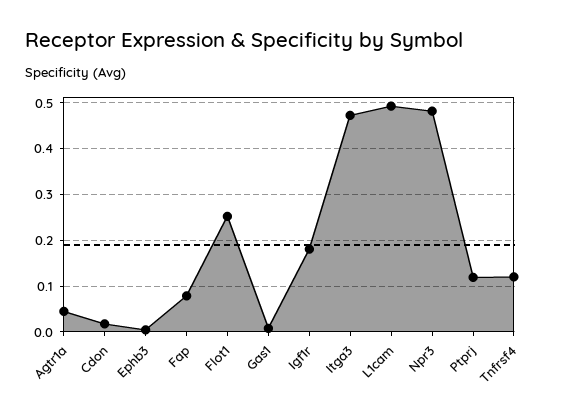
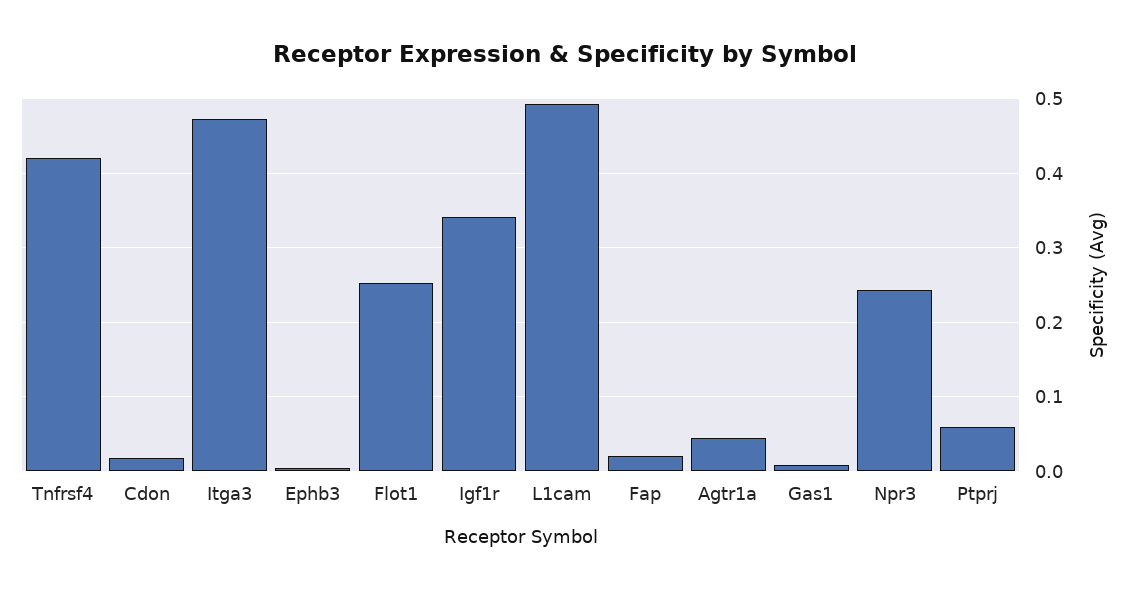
Fap: 0.08 -> 0.02
Igf1r: 0.18 -> 0.34
Npr3: 0.48 -> 0.24
Ptprj: 0.12 -> 0.06
Tnfrsf4: 0.12 -> 0.42

